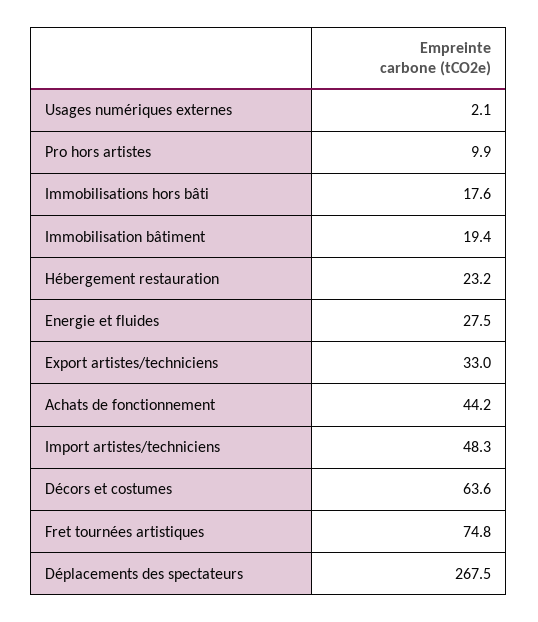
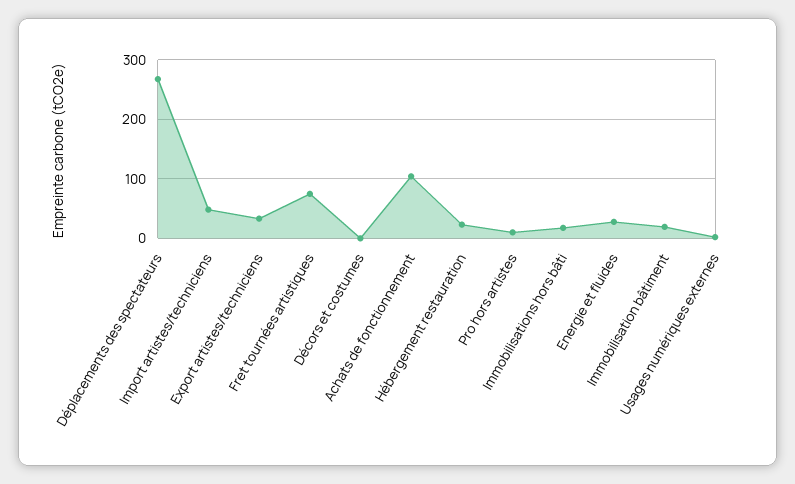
Achats de fonctionnement: 44.2 -> 100
Décors et costumes: 63.6 -> 0

